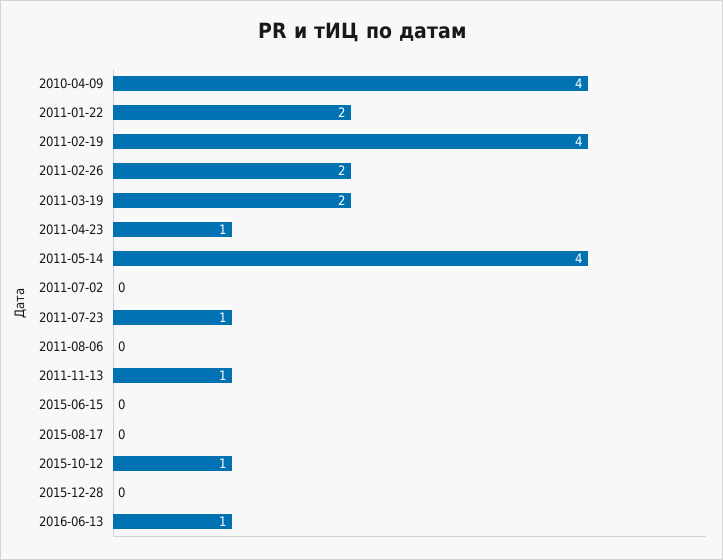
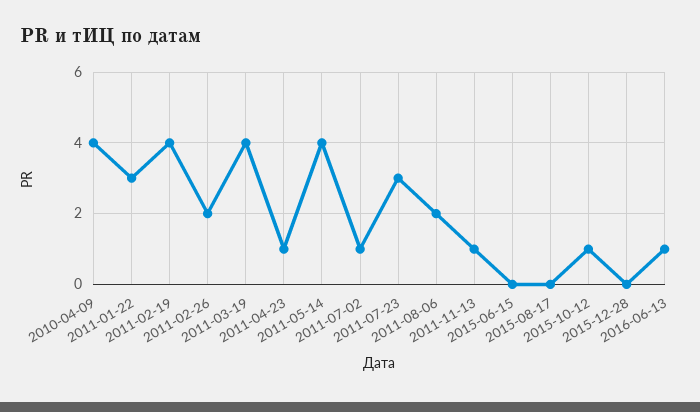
2011-01-22: 2 -> 3
2011-03-19: 2 -> 4
2011-07-02: 0 -> 1
2011-07-23: 1 -> 3
2011-08-06: 0 -> 2

